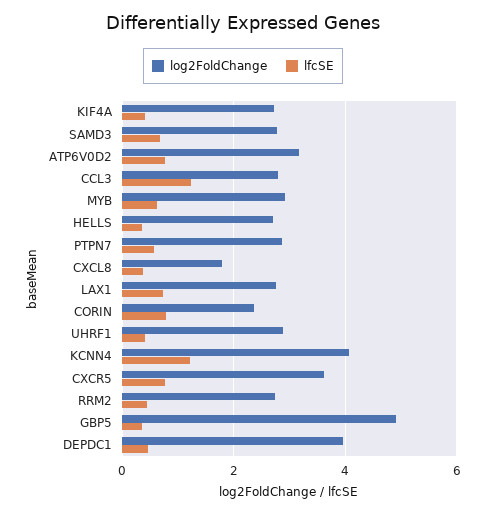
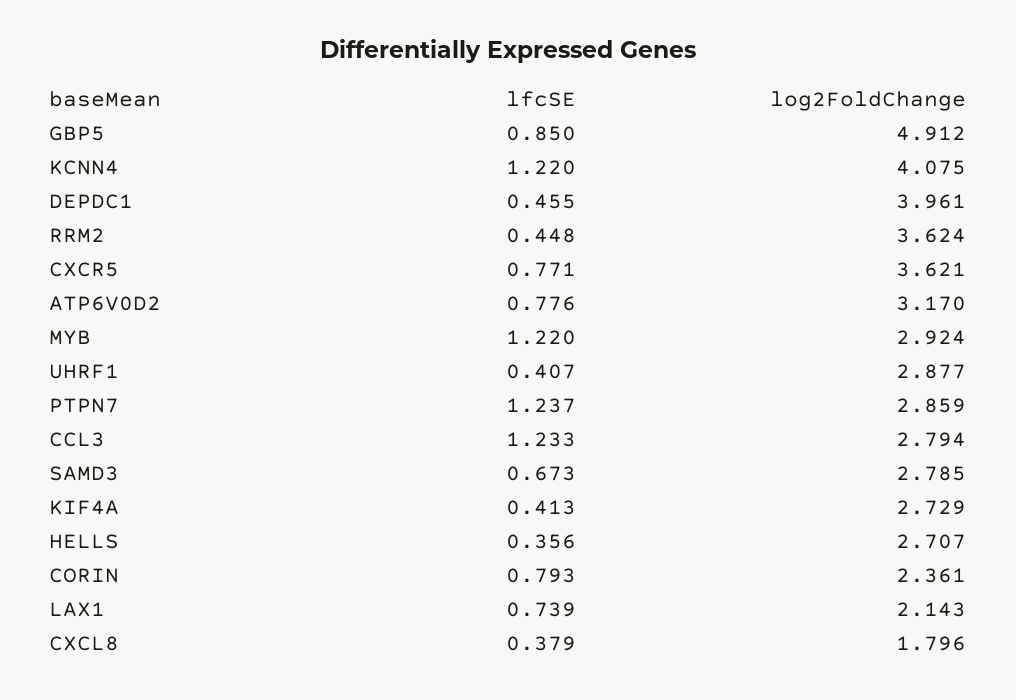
lfcSE, MYB: 0.6 -> 1.22
lfcSE, PTPN7: 0.6 -> 1.237
log2FoldChange, LAX1: 2.8 -> 2.143
log2FoldChange, RRM2: 2.8 -> 3.624
lfcSE, GBP5: 0.4 -> 0.85

